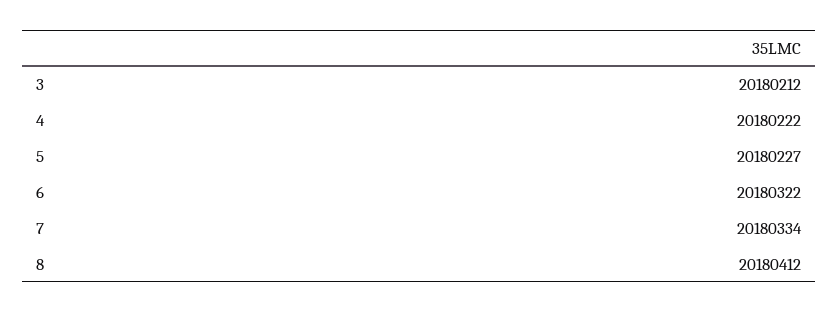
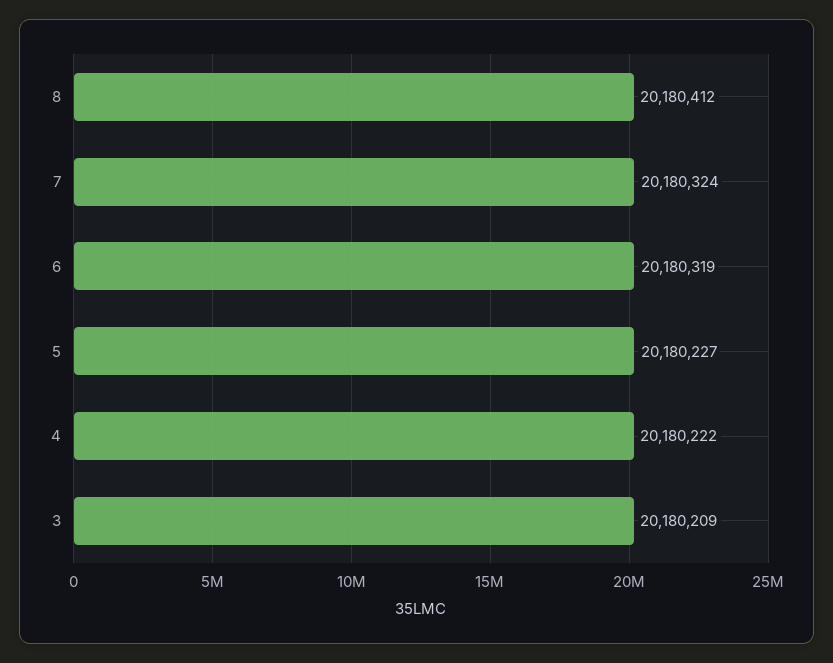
3: 20180212 -> 20180209
6: 20180322 -> 20180319
7: 20180334 -> 20180324

